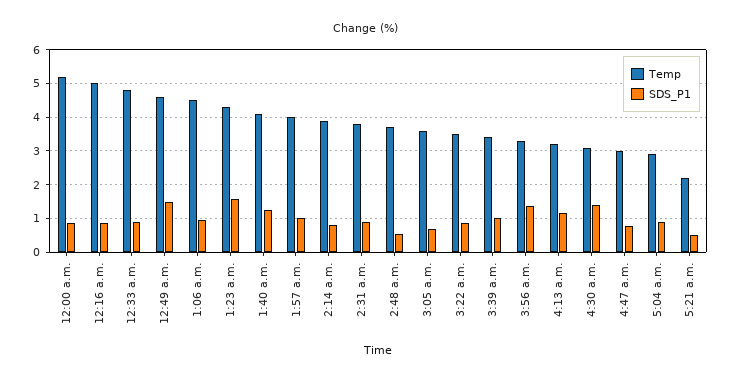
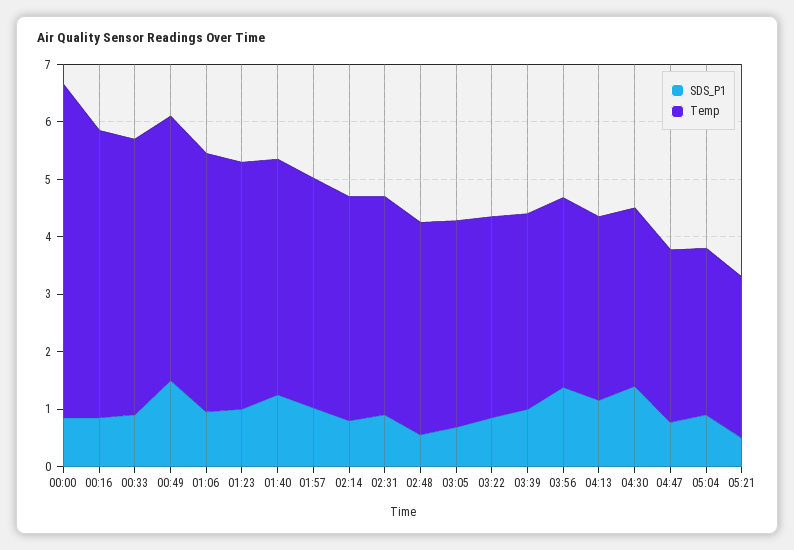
Temp, 12:00 a.m.: 5.2 -> 5.8
SDS_P1, 1:23 a.m.: 1.6 -> 1
Temp, 5:21 a.m.: 2.2 -> 2.8

